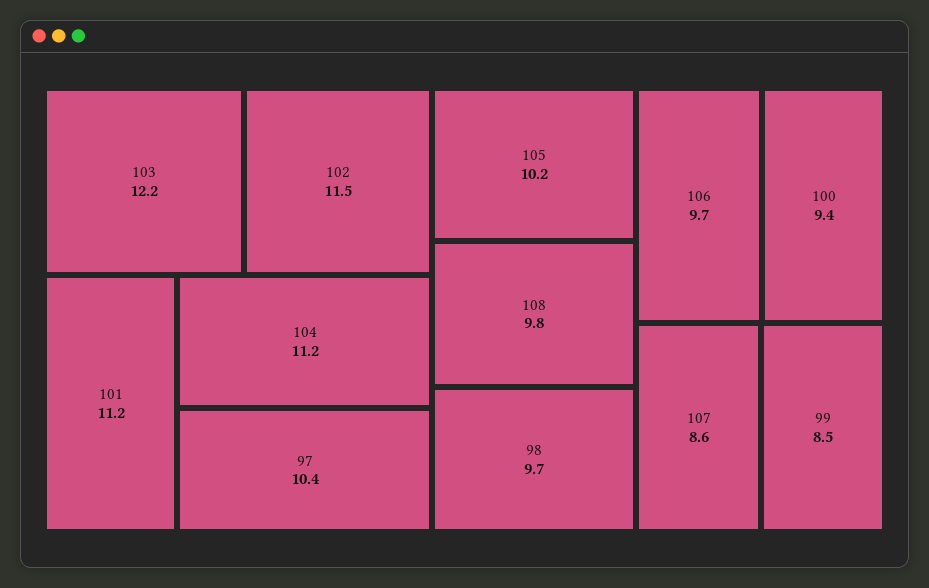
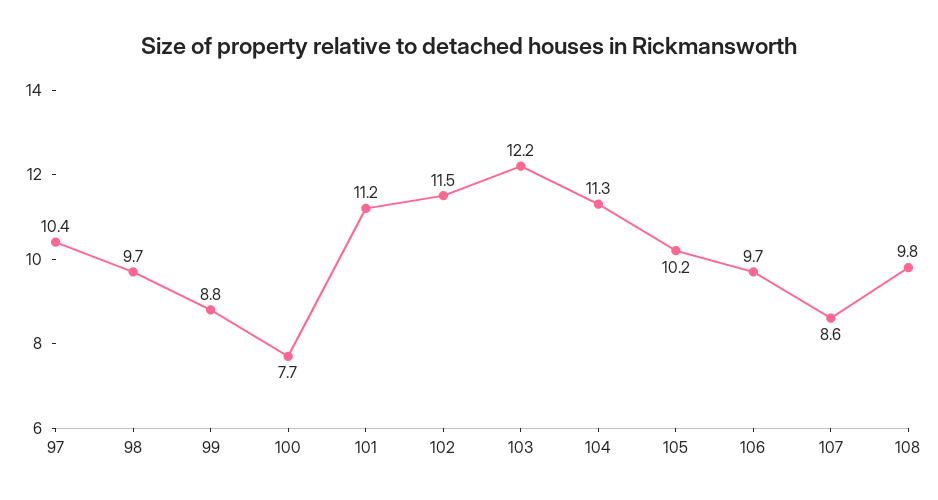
104: 11.2 -> 11.3
100: 9.4 -> 7.7
99: 8.5 -> 8.8

